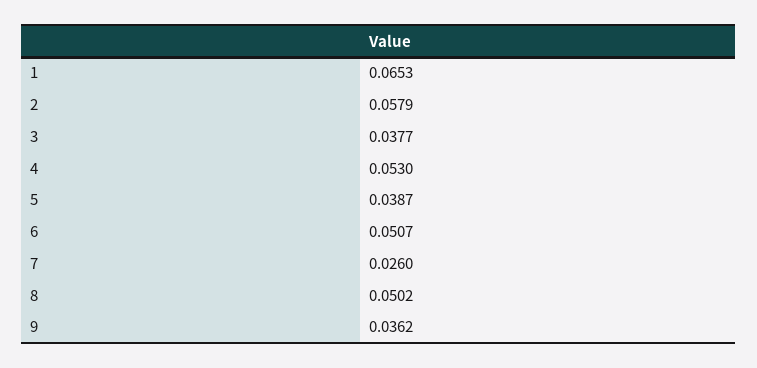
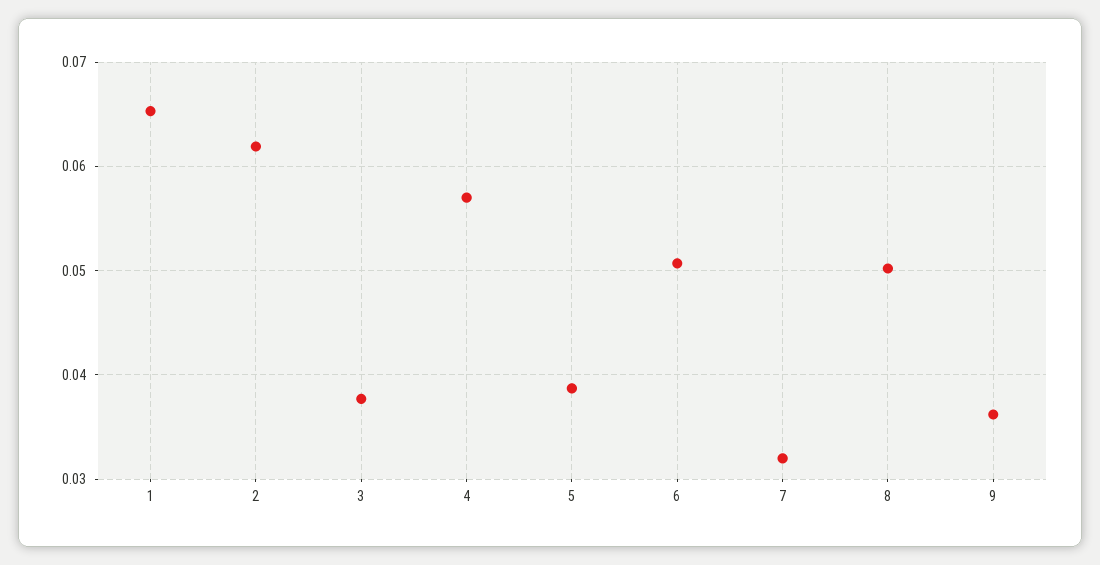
2: 0.0579 -> 0.062
4: 0.053 -> 0.057
7: 0.026 -> 0.032

